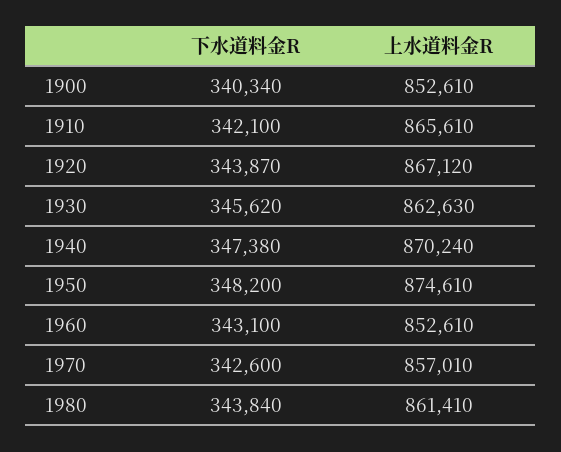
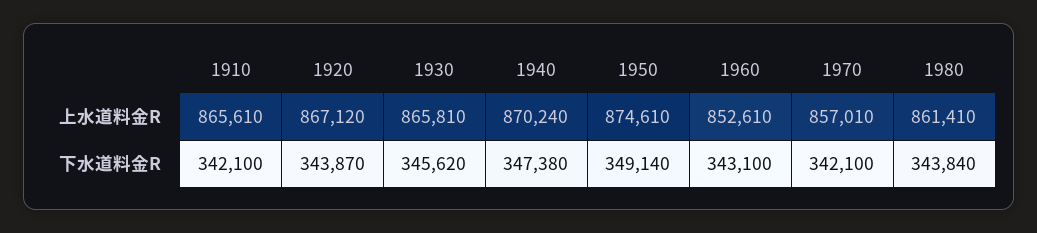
下水道料金R, 1900: 340340 -> none
上水道料金R, 1900: 852610 -> none
上水道料金R, 1930: 862630 -> 865810
下水道料金R, 1950: 348200 -> 349140
下水道料金R, 1970: 342600 -> 342100

